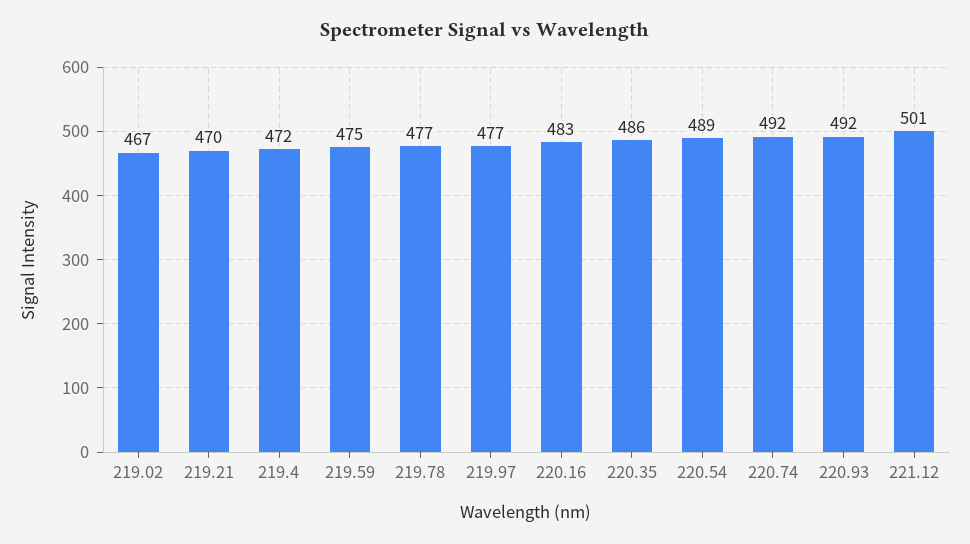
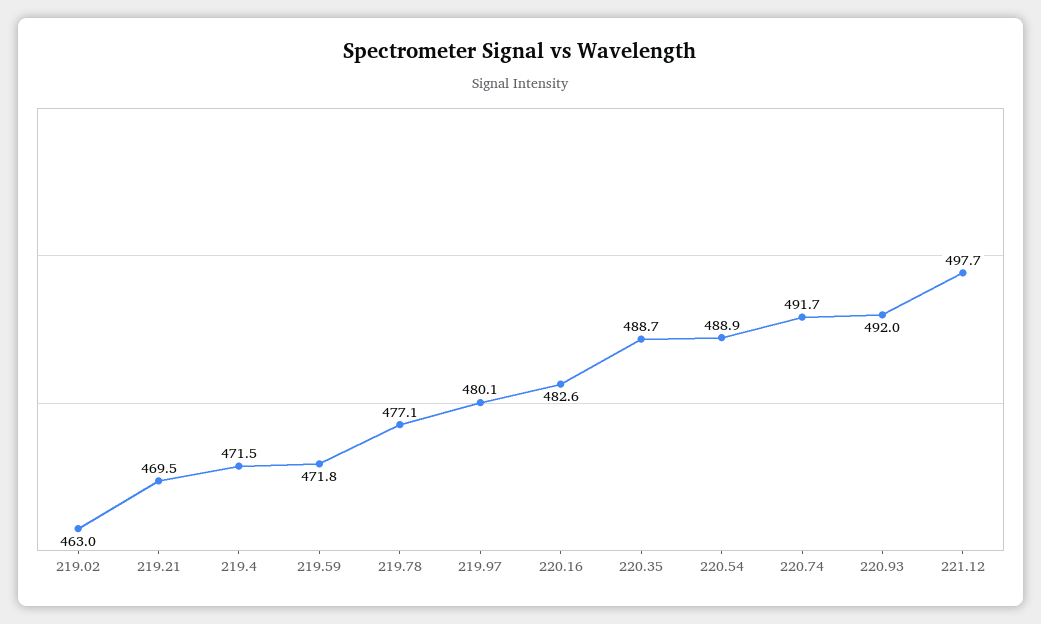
219.02: 467 -> 463
219.59: 475 -> 471.8
219.97: 477 -> 480.1
220.35: 486 -> 488.7
221.12: 501 -> 497.7

